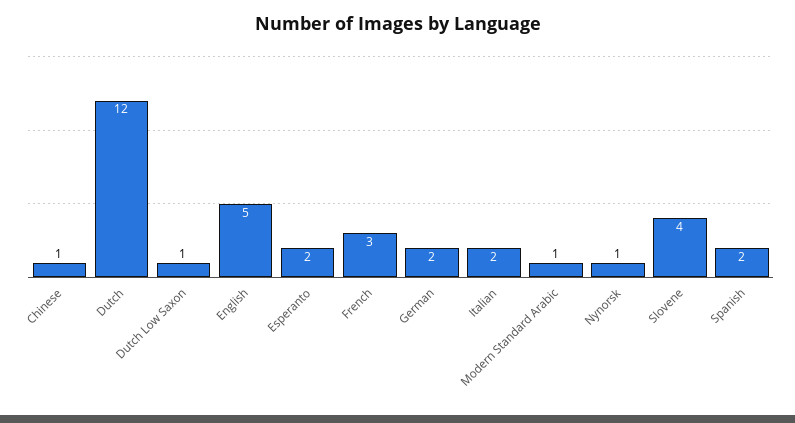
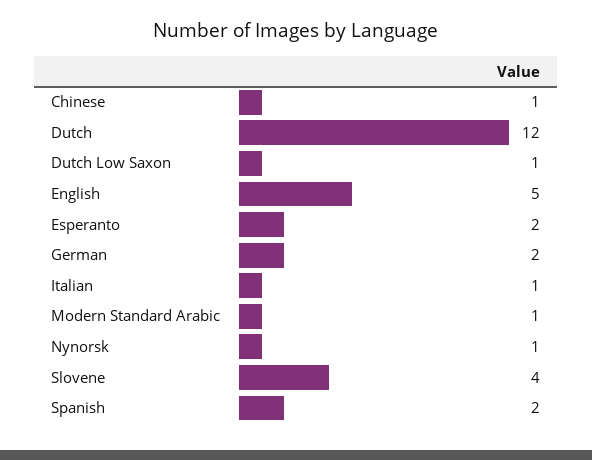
French: 3 -> none
Italian: 2 -> 1

